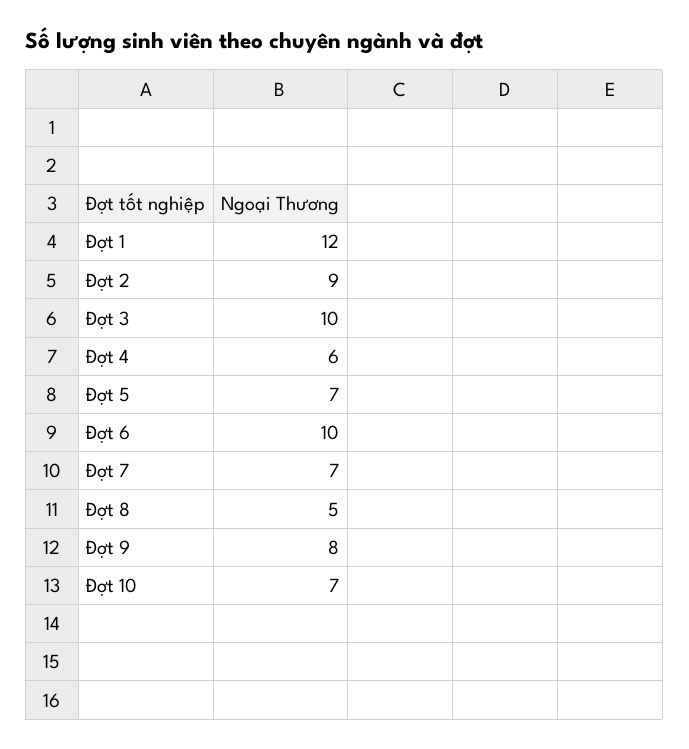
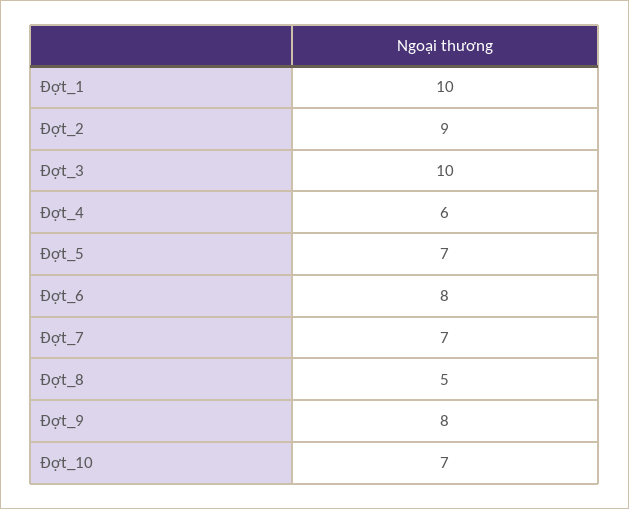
Đợt 1: 12 -> 10
Đợt 6: 10 -> 8

